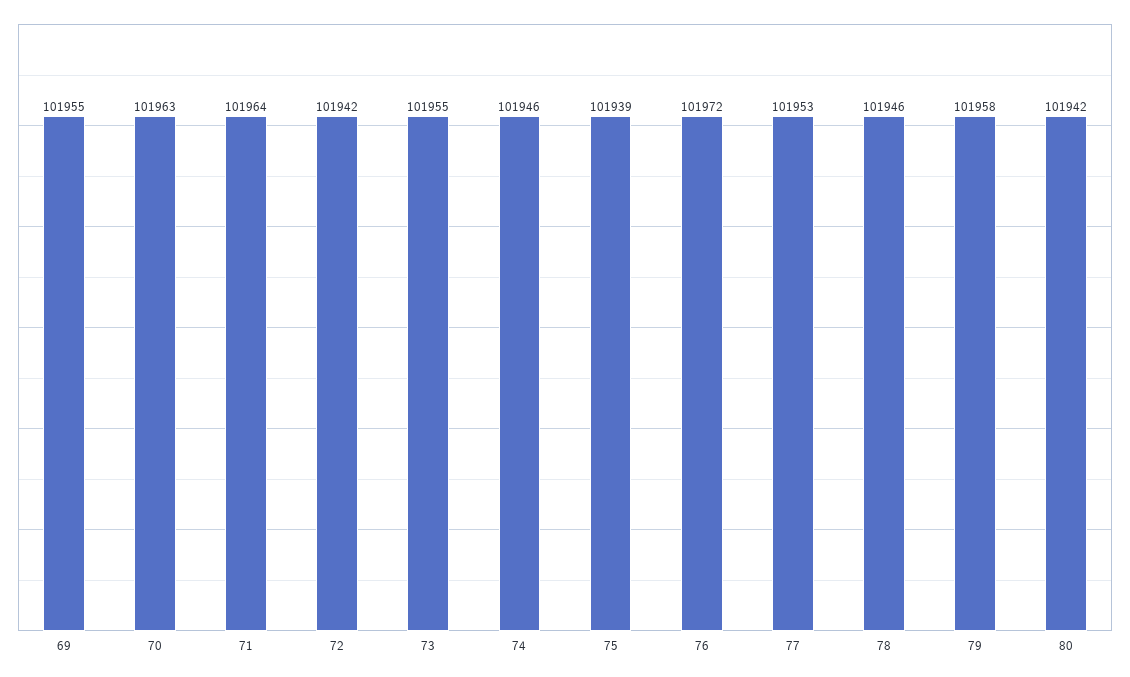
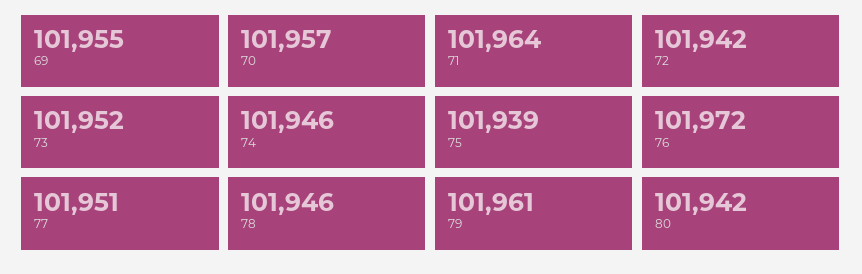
70: 101963 -> 101957
73: 101955 -> 101952
77: 101953 -> 101951
79: 101958 -> 101961

